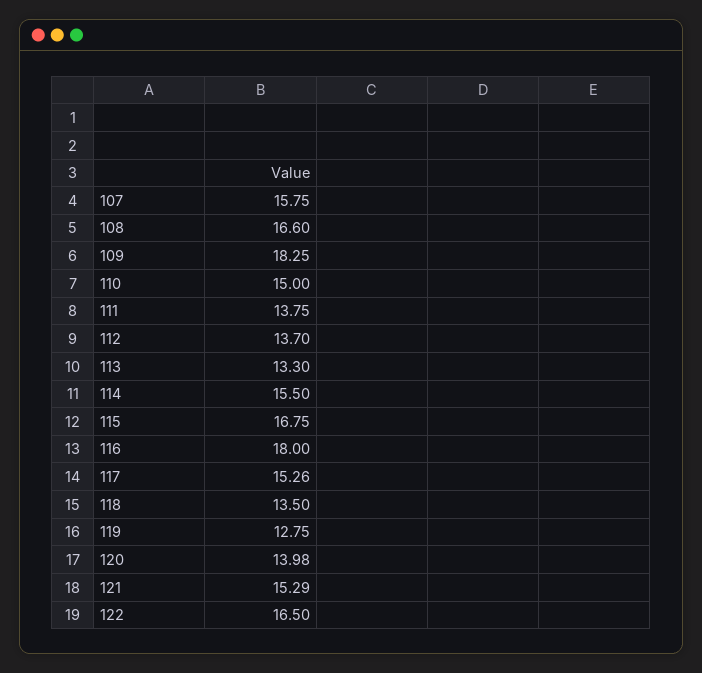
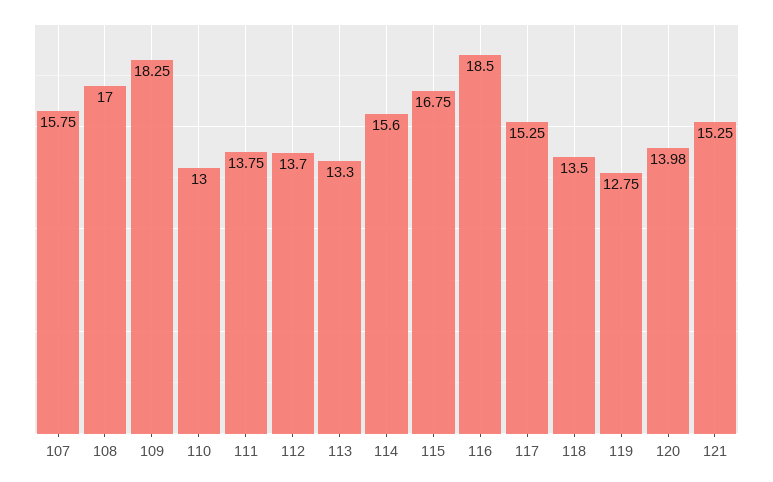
108: 16.6 -> 17
110: 15 -> 13
114: 15.5 -> 15.6
116: 18 -> 18.5
117: 15.26 -> 15.25
121: 15.29 -> 15.25
122: 16.5 -> none

